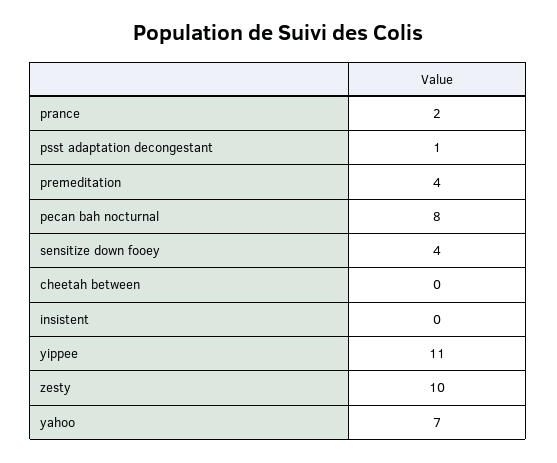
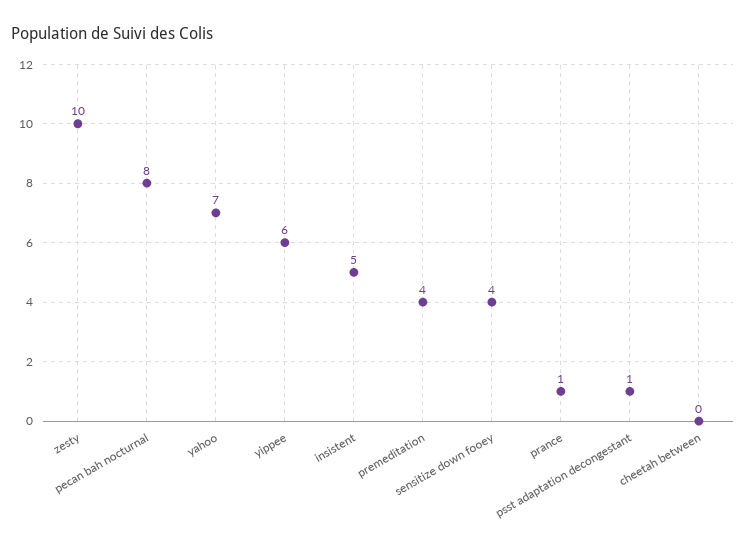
prance: 2 -> 1
insistent: 0 -> 5
yippee: 11 -> 6

